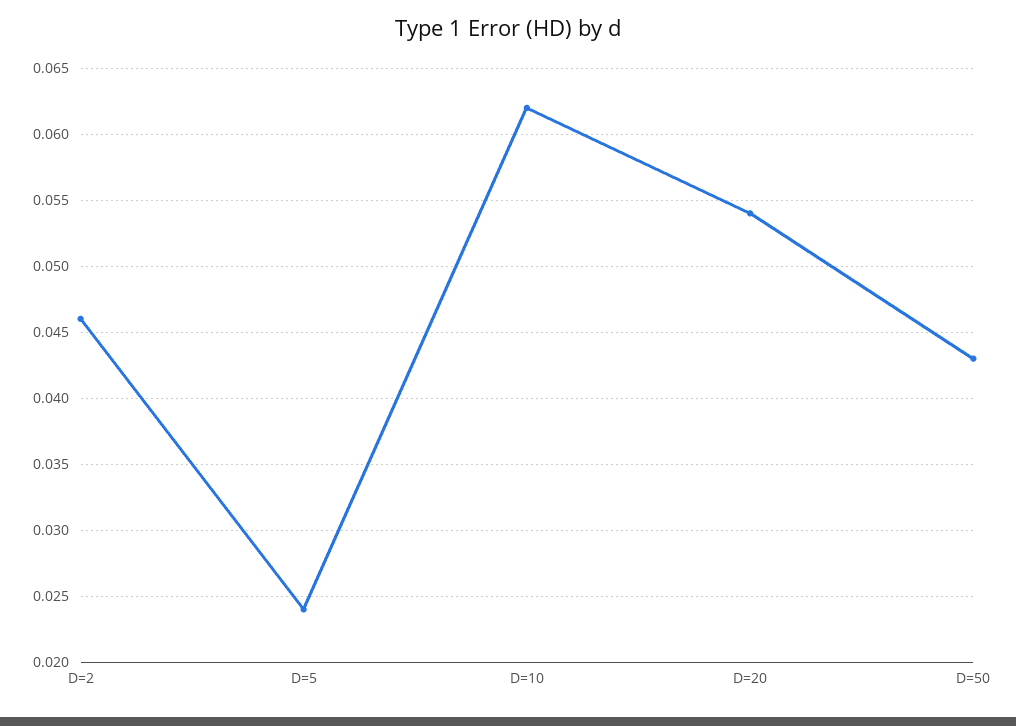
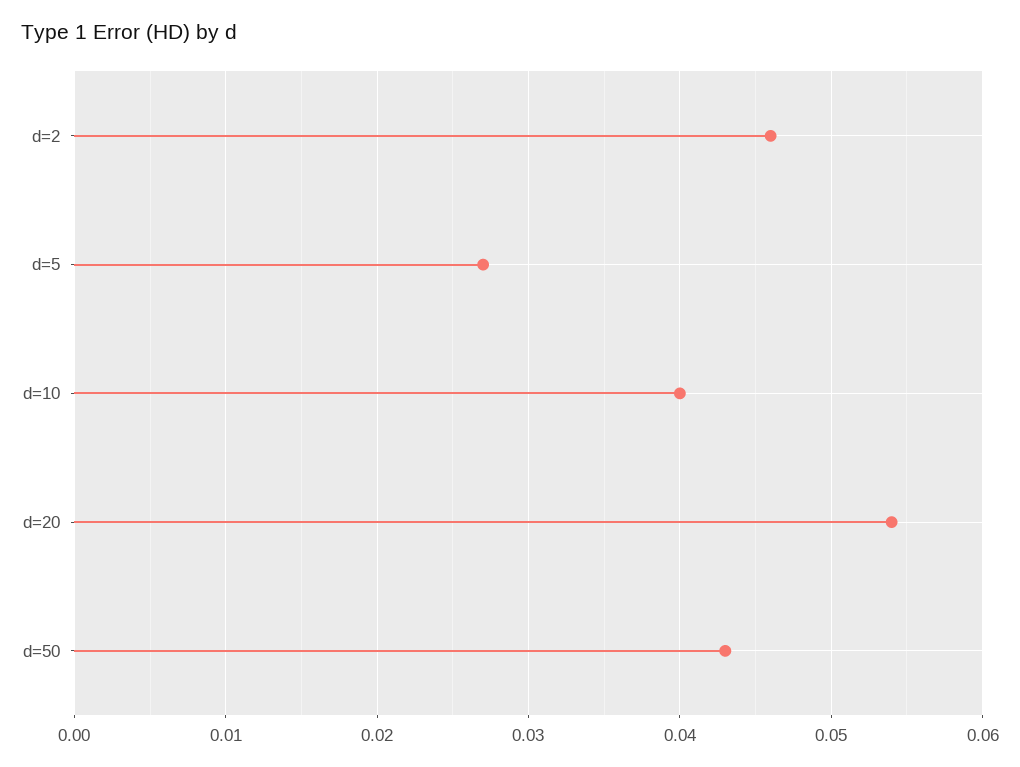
D=5: 0.024 -> 0.027
D=10: 0.062 -> 0.04

